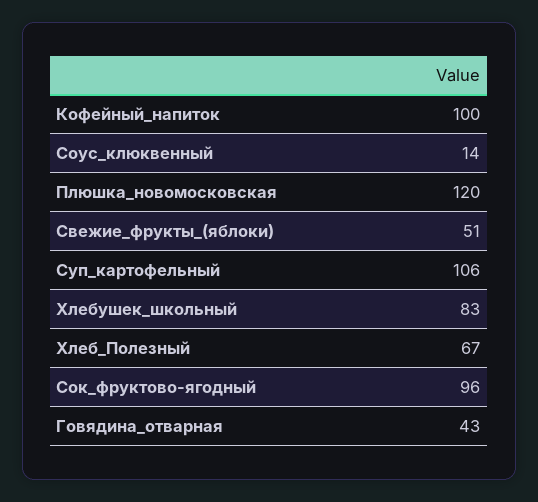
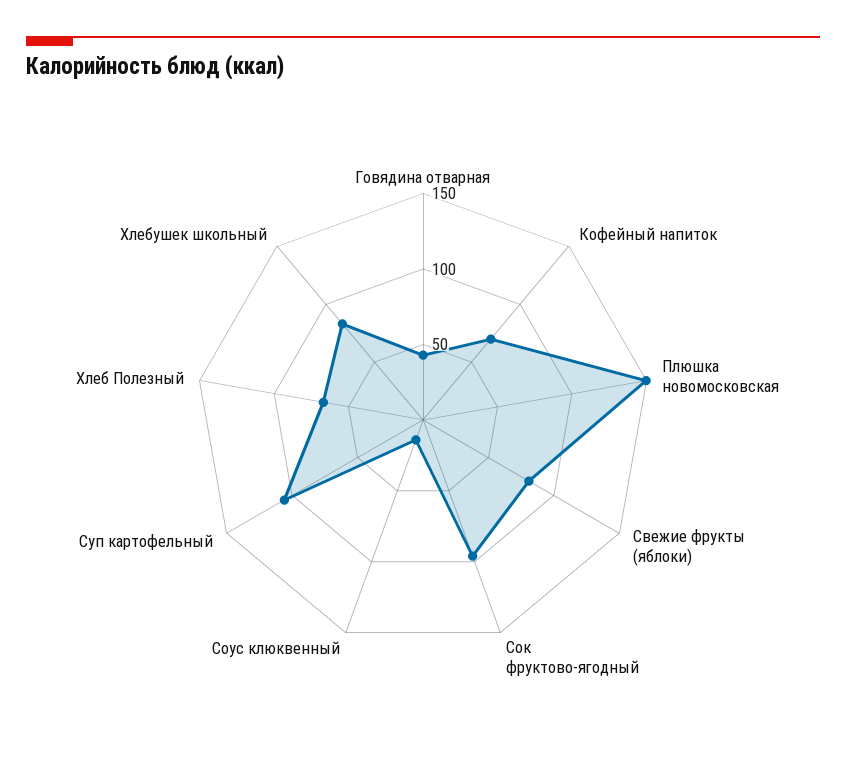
Кофейный_напиток: 100 -> 70
Плюшка_новомосковская: 120 -> 150
Свежие_фрукты_(яблоки): 51 -> 80

